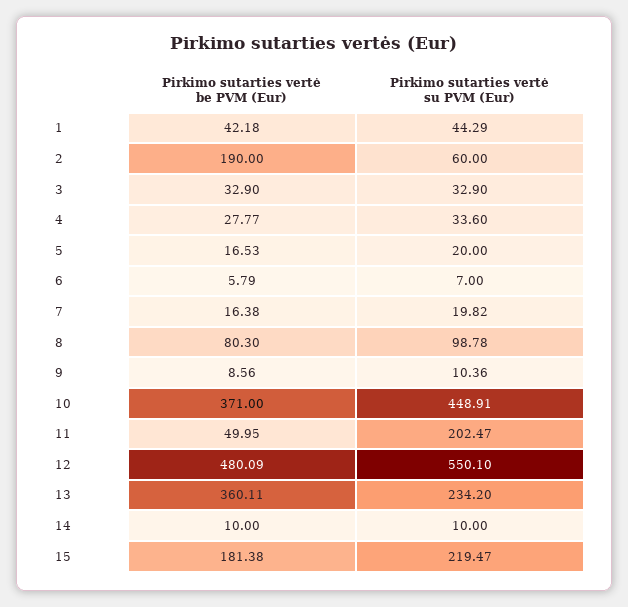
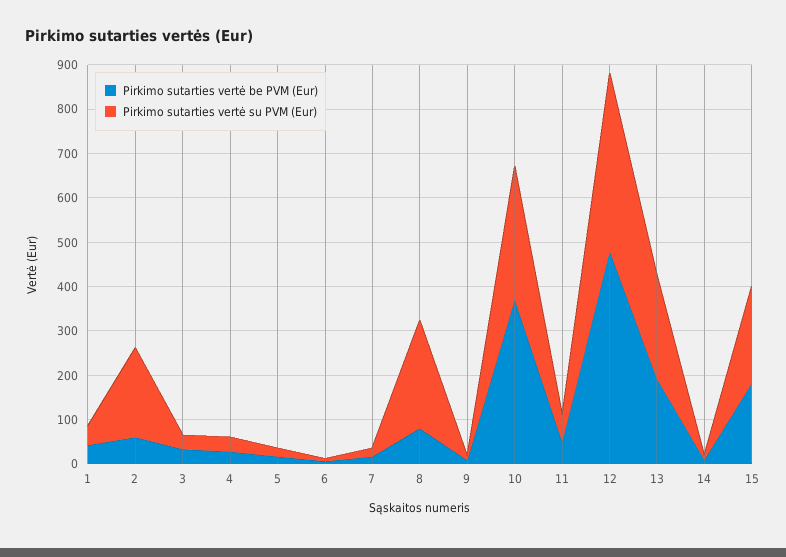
Pirkimo sutarties vertė be PVM (Eur), 2: 190 -> 60
Pirkimo sutarties vertė su PVM (Eur), 2: 60 -> 200
Pirkimo sutarties vertė su PVM (Eur), 8: 98.78 -> 240
Pirkimo sutarties vertė su PVM (Eur), 10: 448.91 -> 300
Pirkimo sutarties vertė su PVM (Eur), 11: 202.47 -> 60
Pirkimo sutarties vertė su PVM (Eur), 12: 550.1 -> 400
Pirkimo sutarties vertė be PVM (Eur), 13: 360.11 -> 200

